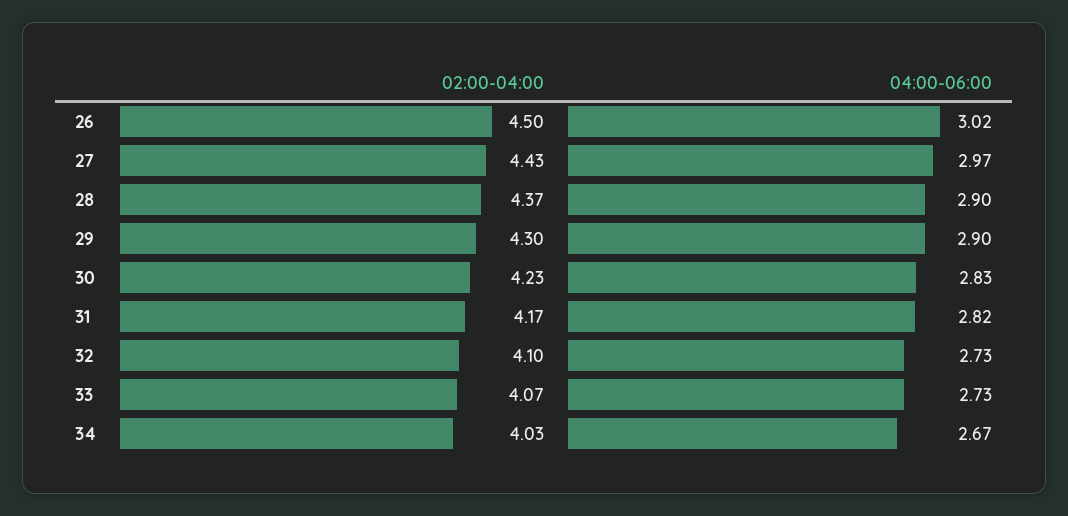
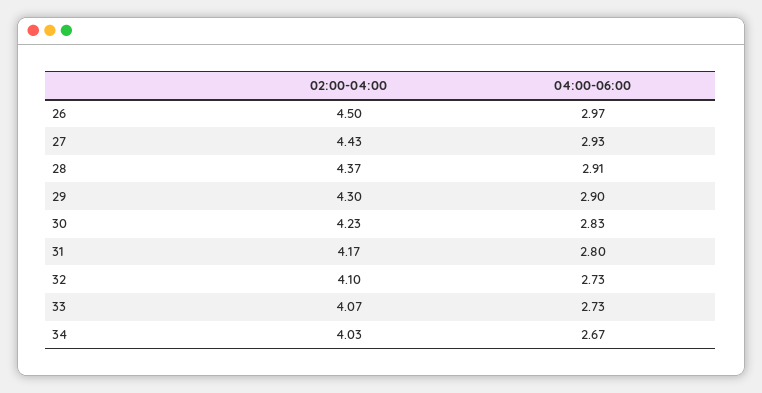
04:00-06:00, 26: 3.02 -> 2.97
04:00-06:00, 27: 2.97 -> 2.93
04:00-06:00, 28: 2.9 -> 2.91
04:00-06:00, 31: 2.82 -> 2.8

